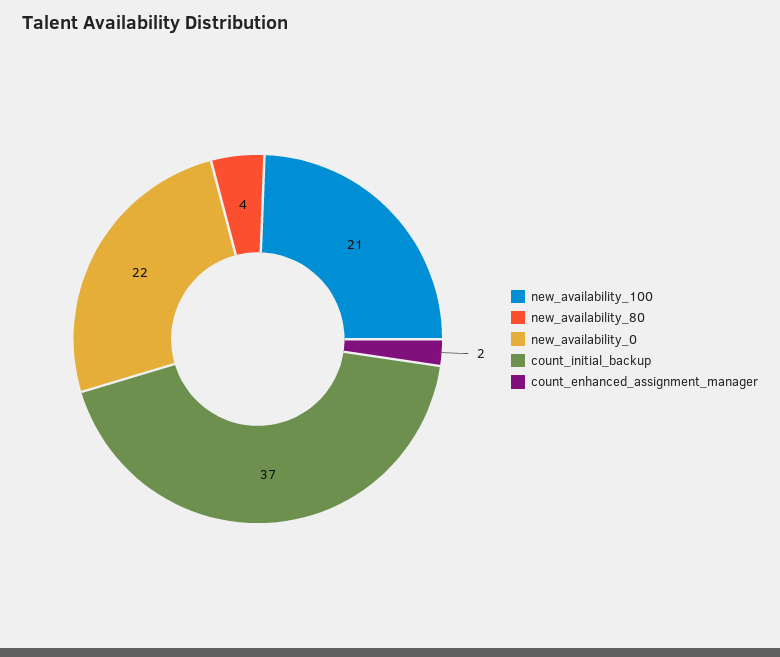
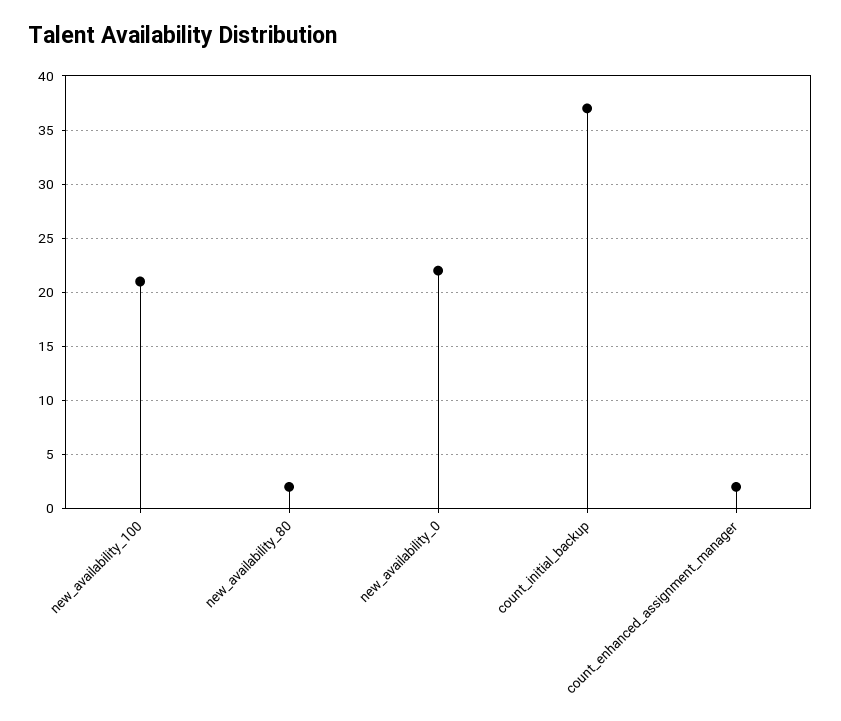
new_availability_80: 4 -> 2

